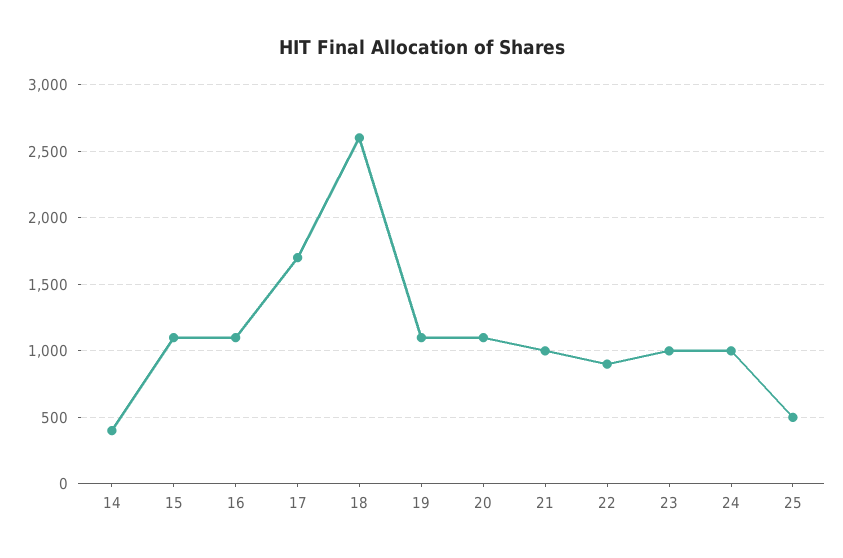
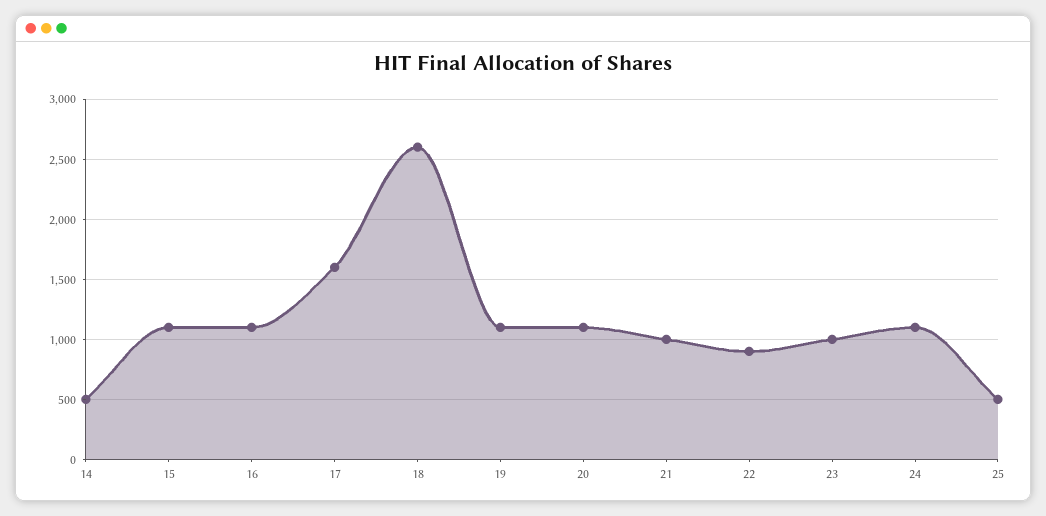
14: 400 -> 500
17: 1700 -> 1600
24: 1000 -> 1100

